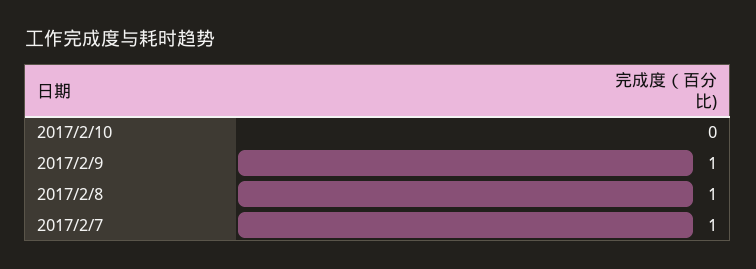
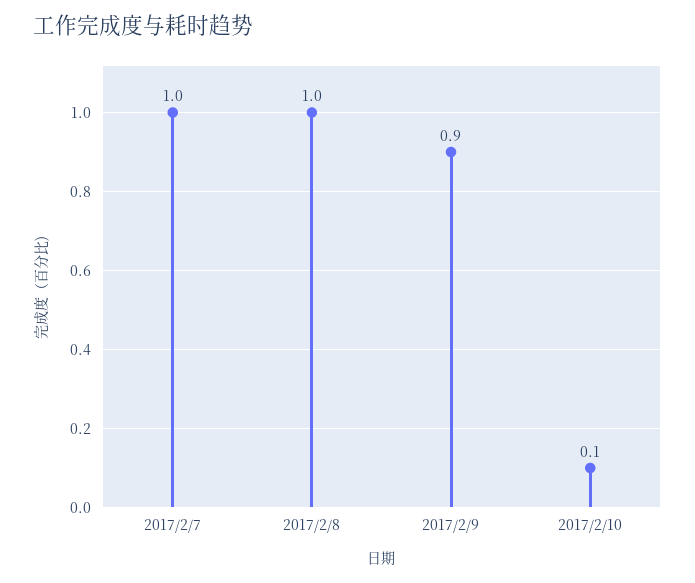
2017/2/10: 0 -> 0.1
2017/2/9: 1 -> 0.9

